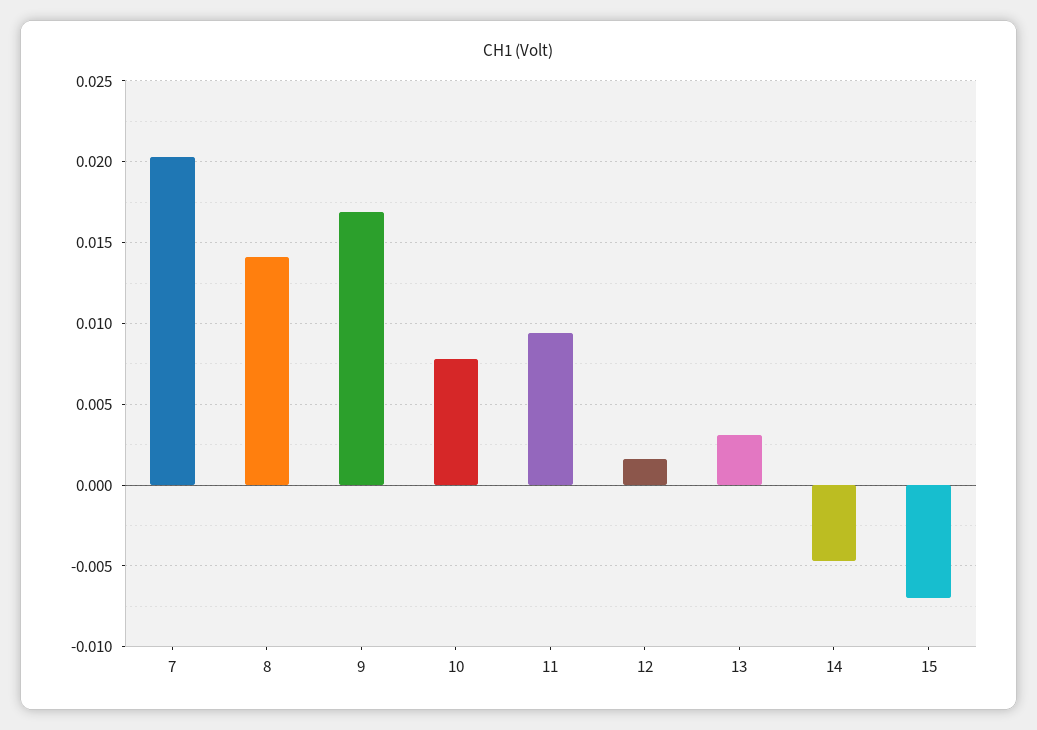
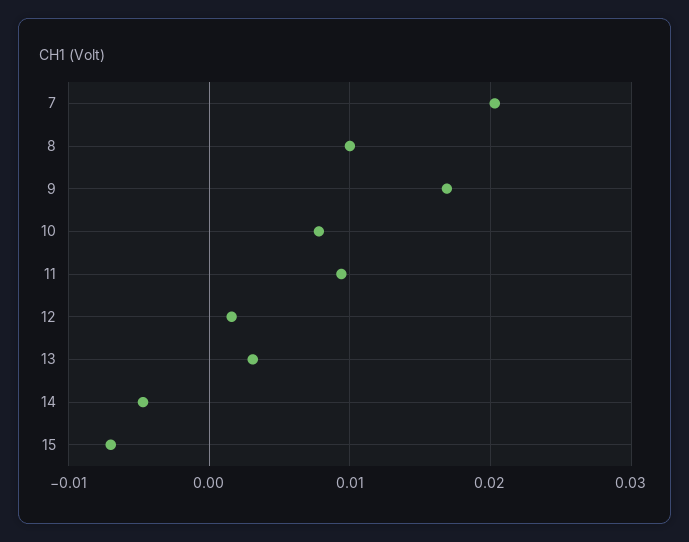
8: 0.014 -> 0.01

